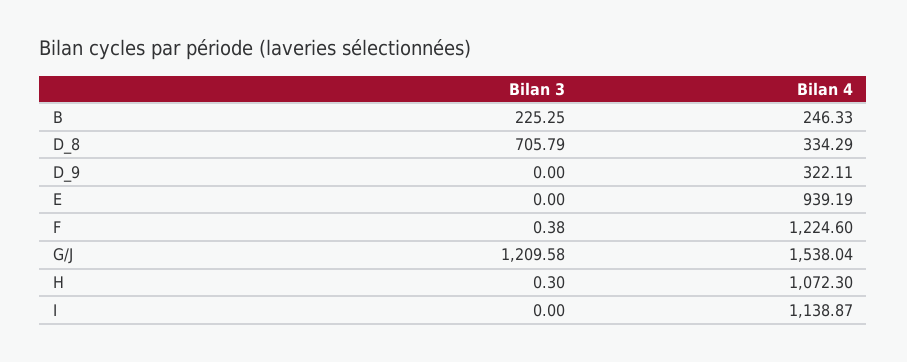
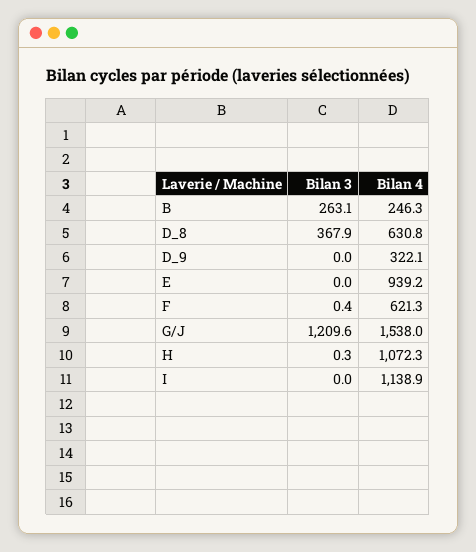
Bilan 3, B: 225.25 -> 263.1
Bilan 3, D_8: 705.79 -> 367.9
Bilan 4, D_8: 334.29 -> 630.8
Bilan 4, F: 1224.6 -> 621.3

